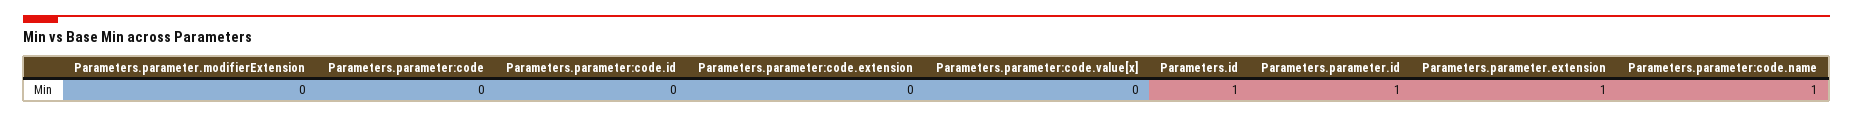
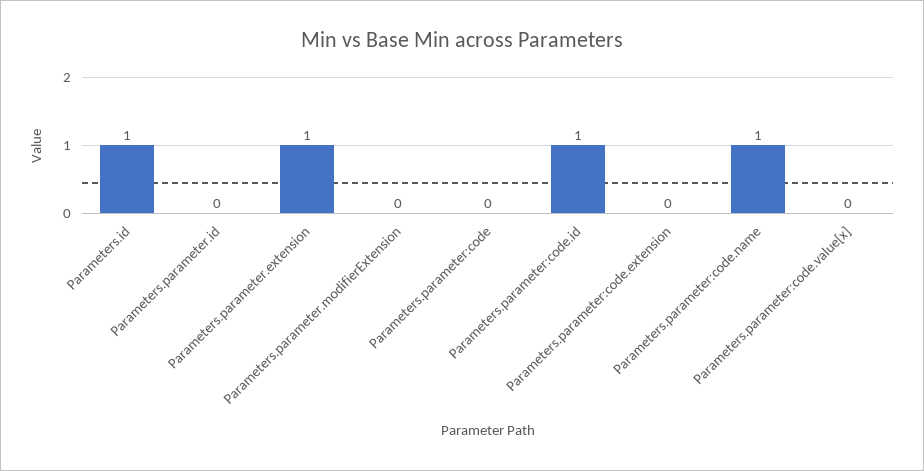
Parameters.parameter:code.id: 0 -> 1
Parameters.parameter.id: 1 -> 0

